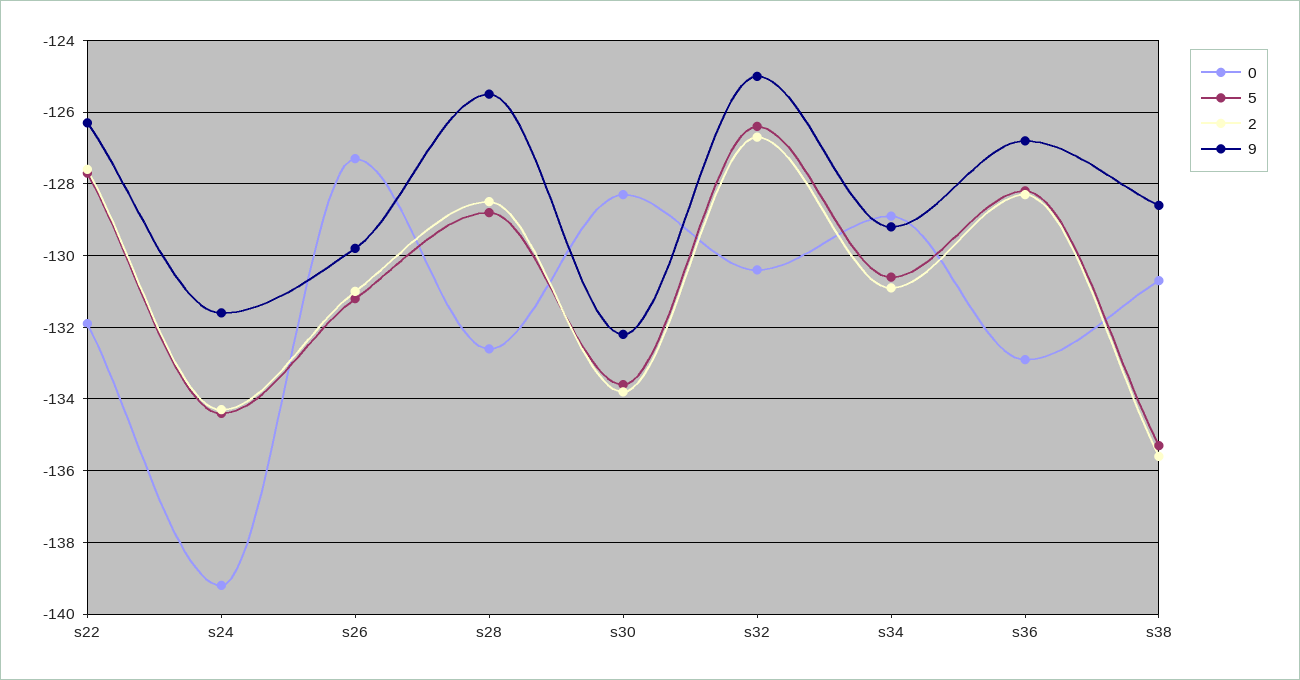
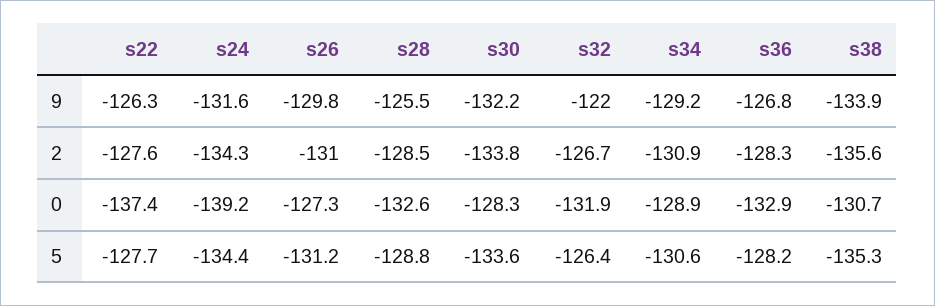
0, s22: -132 -> -137.4
0, s32: -130.5 -> -131.9
9, s32: -125 -> -122
9, s38: -128.5 -> -133.9

